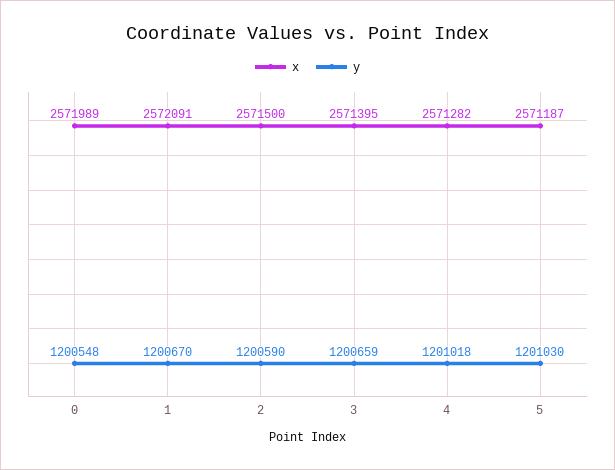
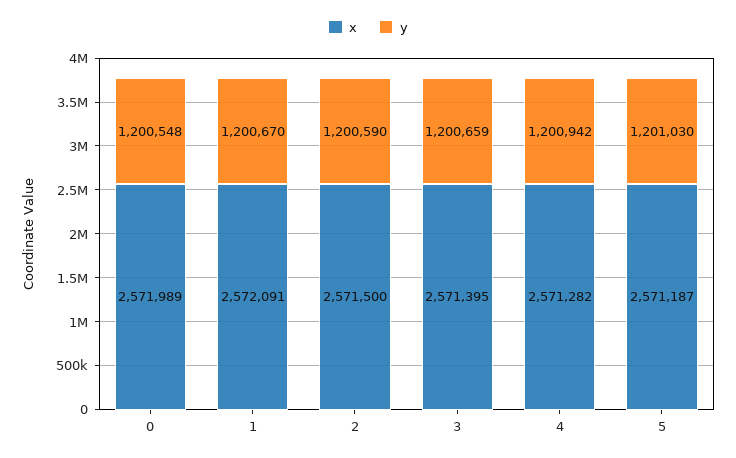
y, 4: 1201018 -> 1200942

